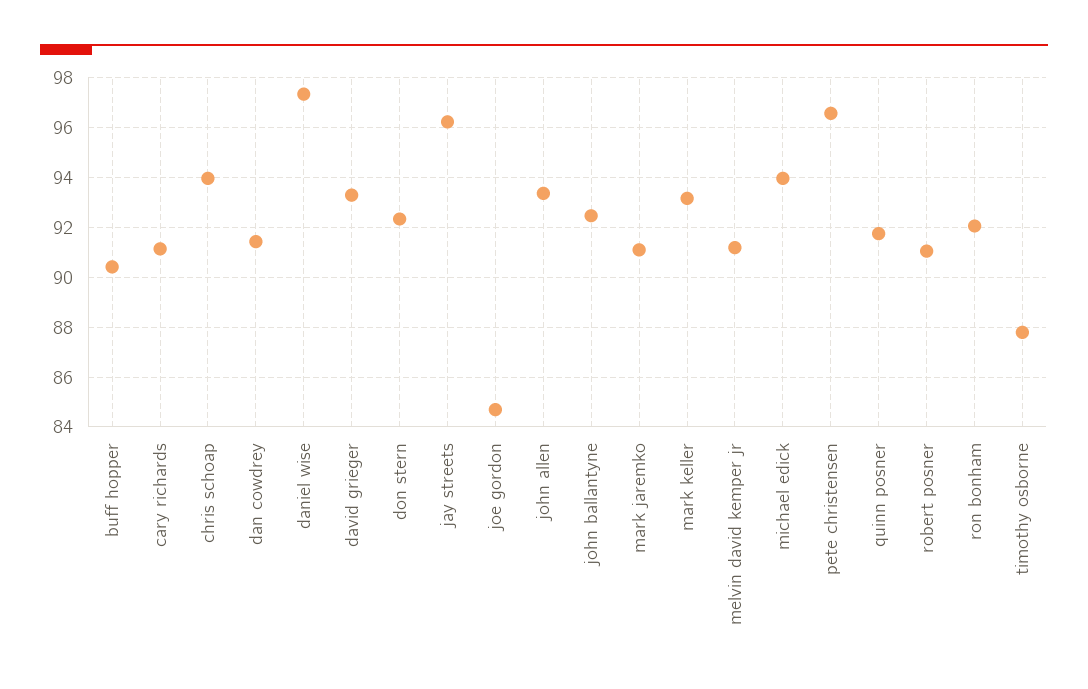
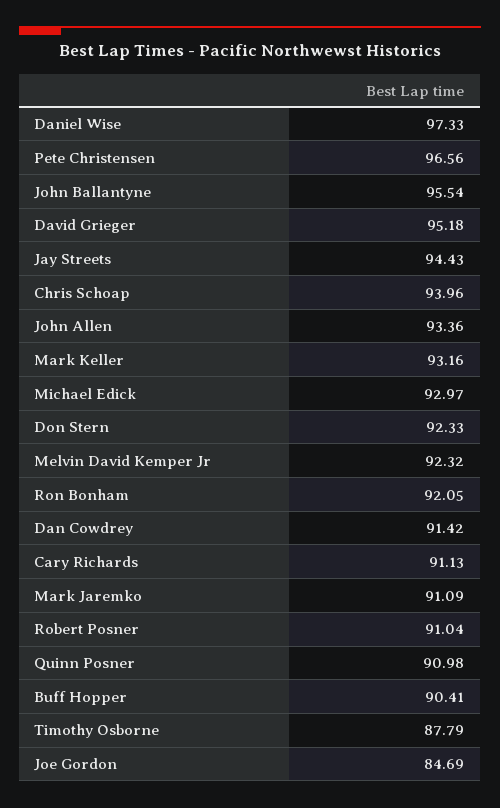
david grieger: 93.25 -> 95.18
jay streets: 96.25 -> 94.43
john ballantyne: 92.5 -> 95.54
melvin david kemper jr: 91.25 -> 92.32
michael edick: 94 -> 92.97
quinn posner: 91.75 -> 90.98

